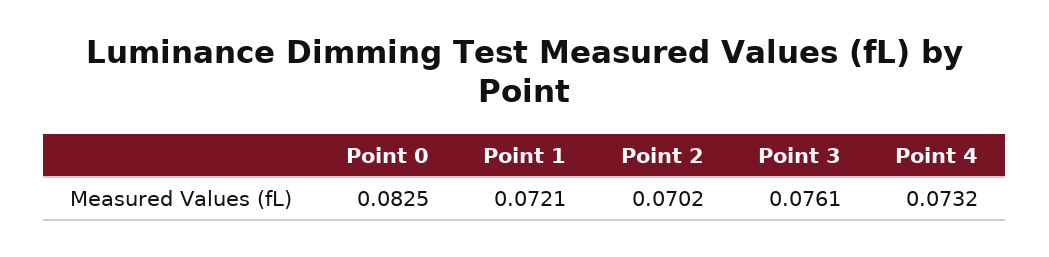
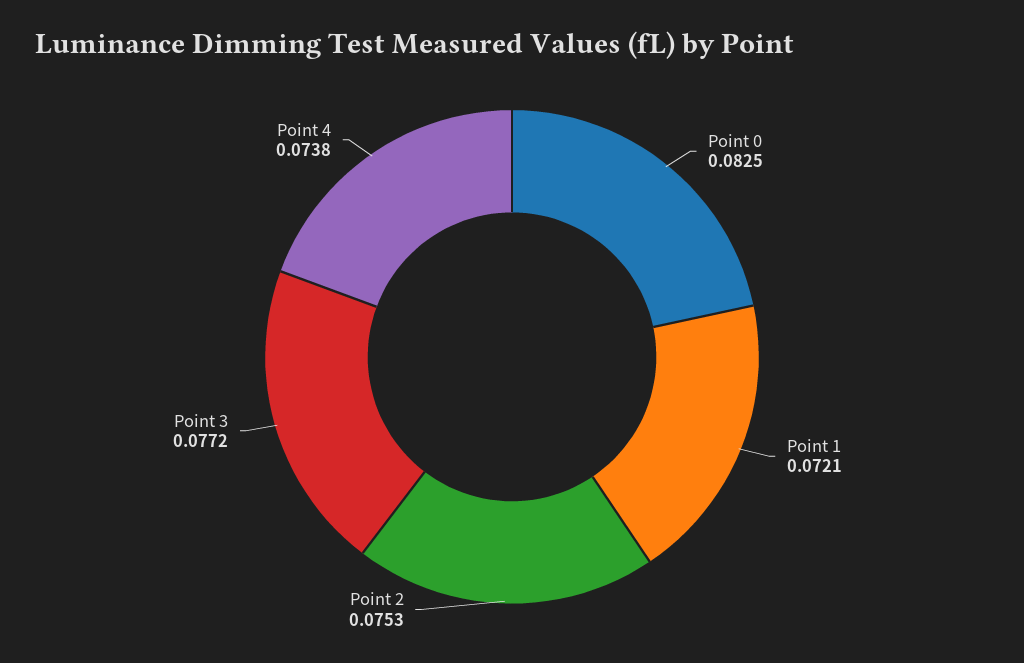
Point 2: 0.0702 -> 0.0753
Point 3: 0.0761 -> 0.0772
Point 4: 0.0732 -> 0.0738

